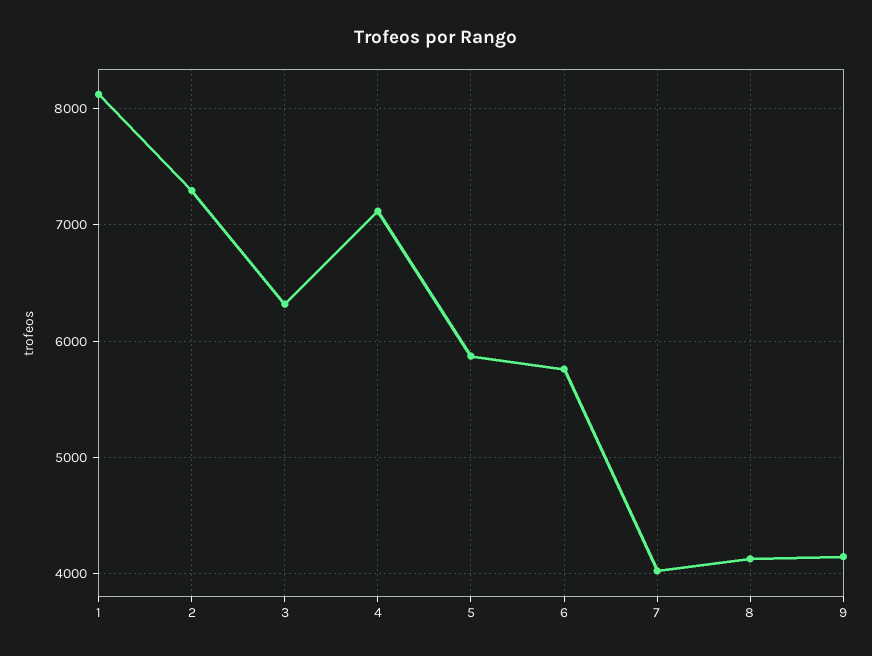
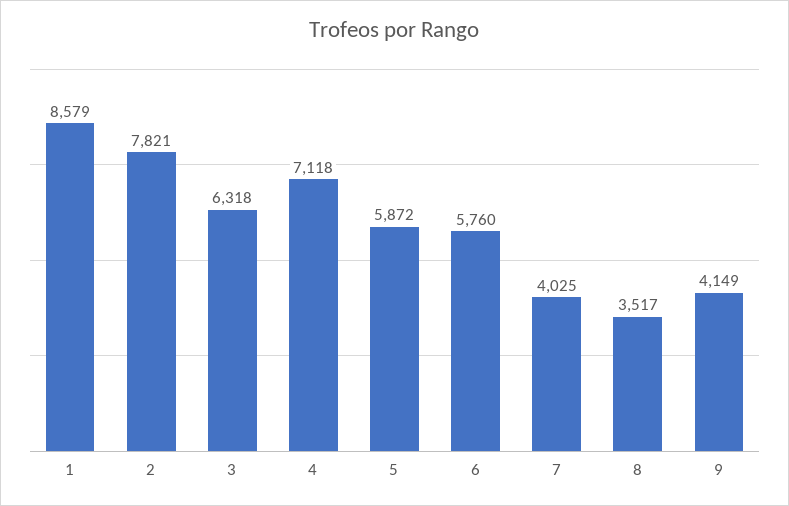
1: 8100 -> 8579
2: 7300 -> 7821
8: 4100 -> 3517

